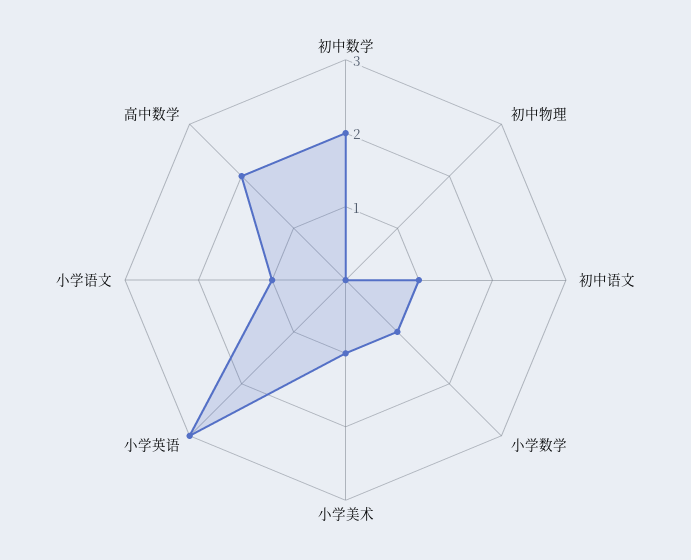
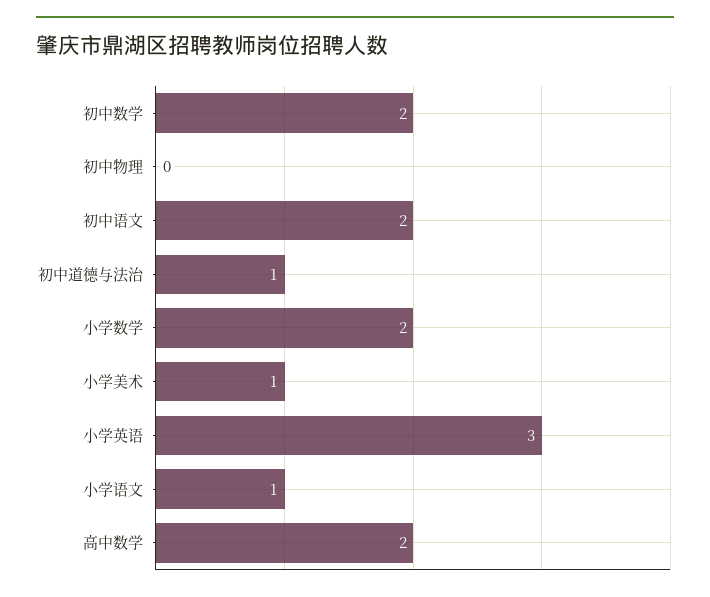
初中语文: 1 -> 2
小学数学: 1 -> 2
初中道德与法治: none -> 1

